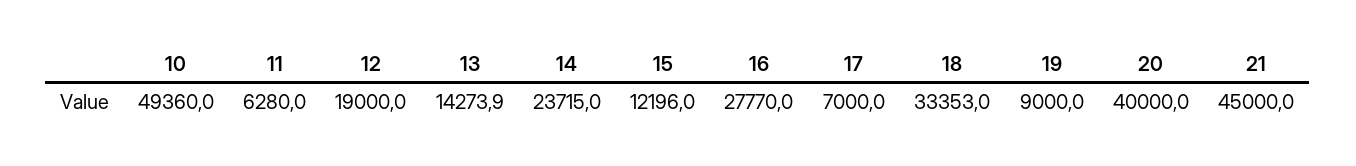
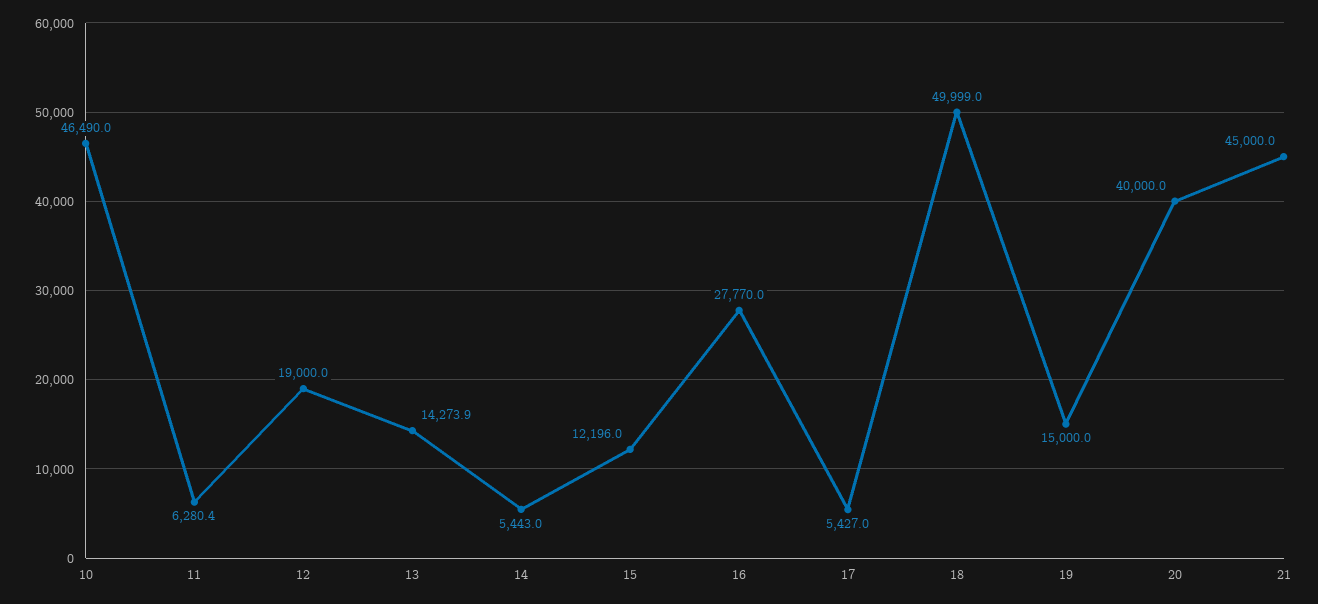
10: 49360 -> 46490
11: 6280 -> 6280.4
14: 23715 -> 5443
17: 7000 -> 5427
18: 33353 -> 49999
19: 9000 -> 15000

